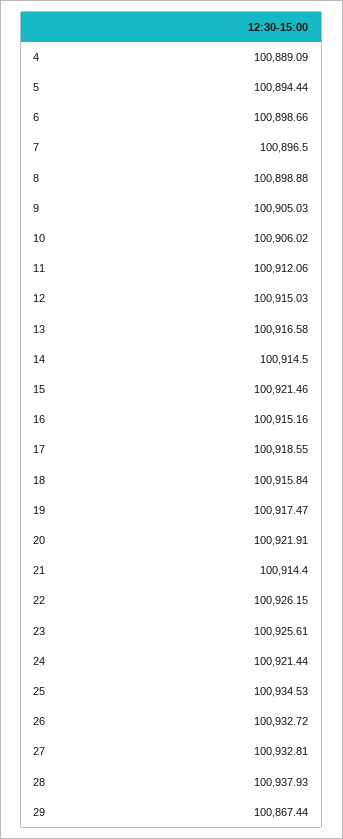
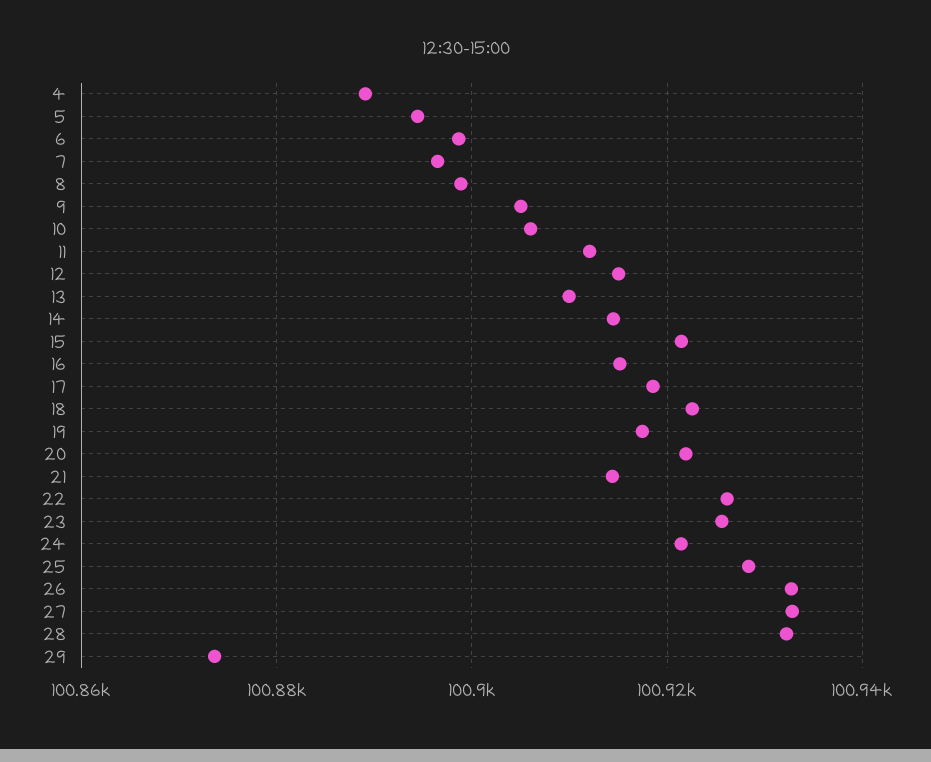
13: 100916.58 -> 100910
18: 100915.84 -> 100922
25: 100934.53 -> 100928
28: 100937.93 -> 100932
29: 100867.44 -> 100874

